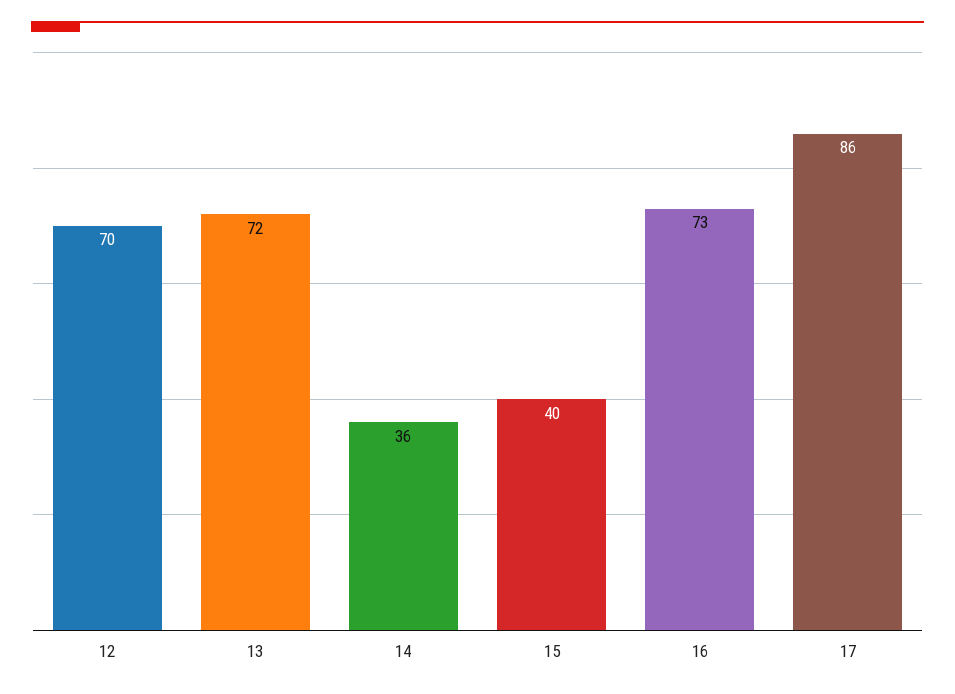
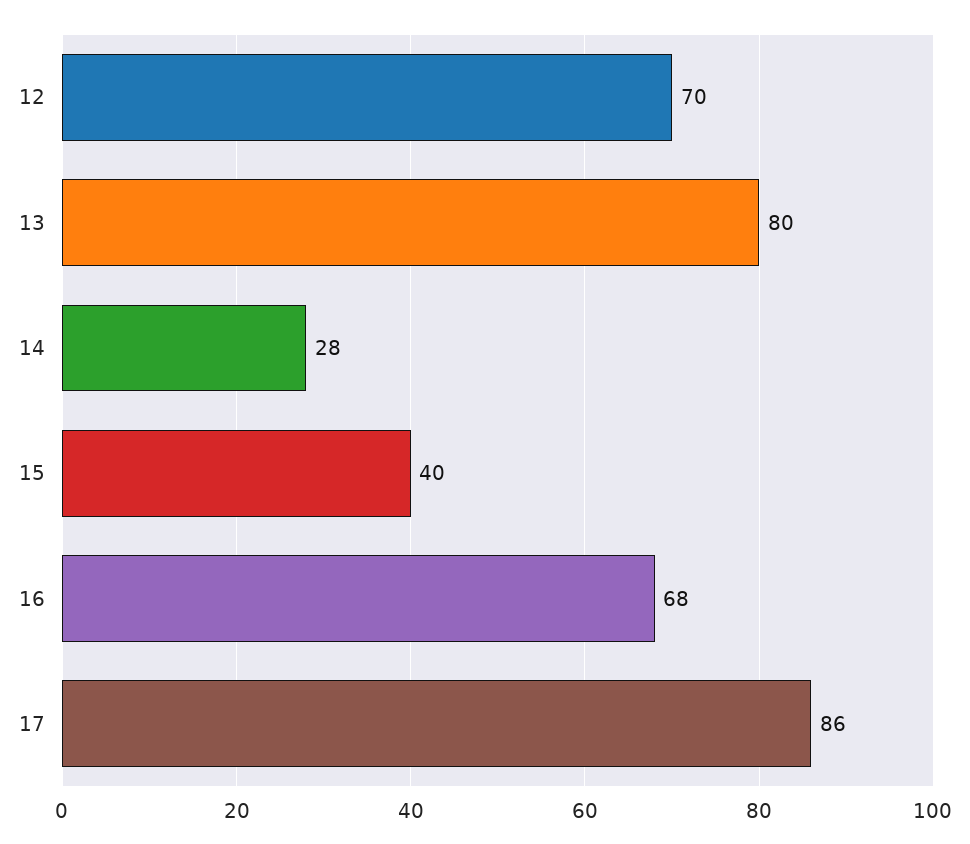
13: 72 -> 80
14: 36 -> 28
16: 73 -> 68

